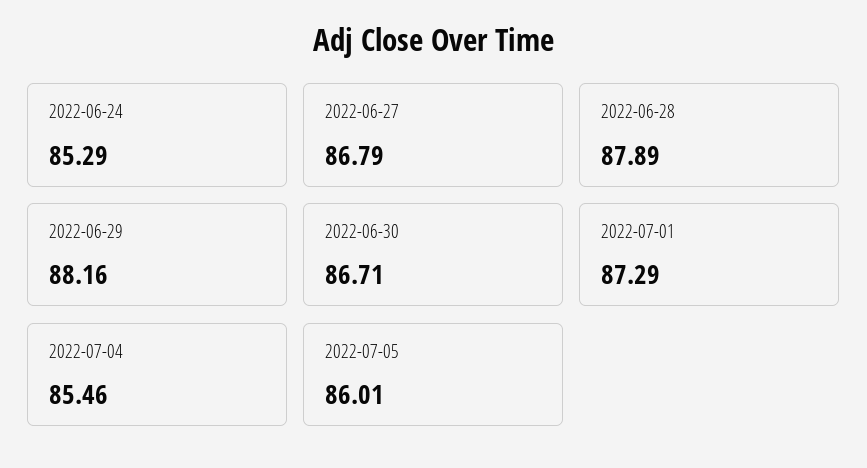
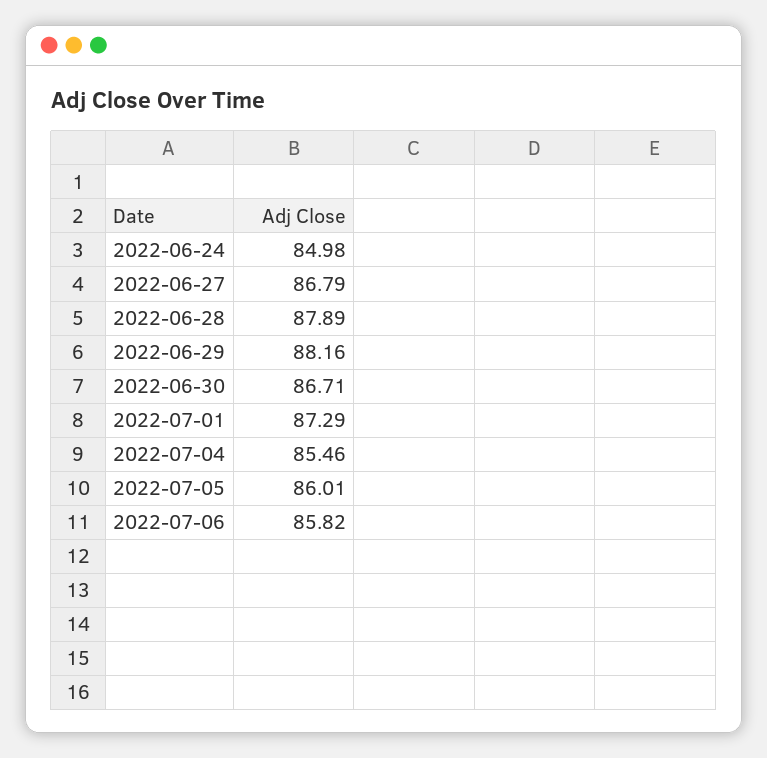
2022-06-24: 85.29 -> 84.98
2022-07-06: none -> 85.82

